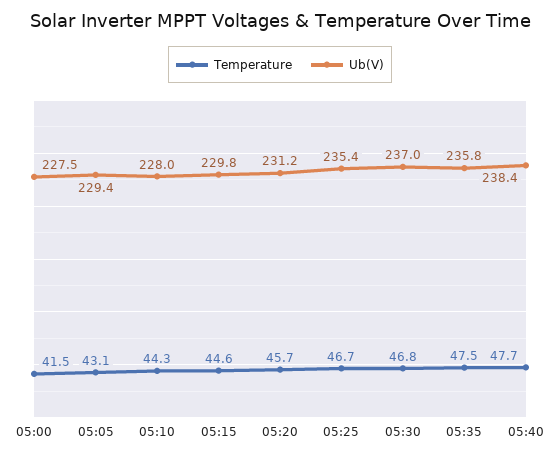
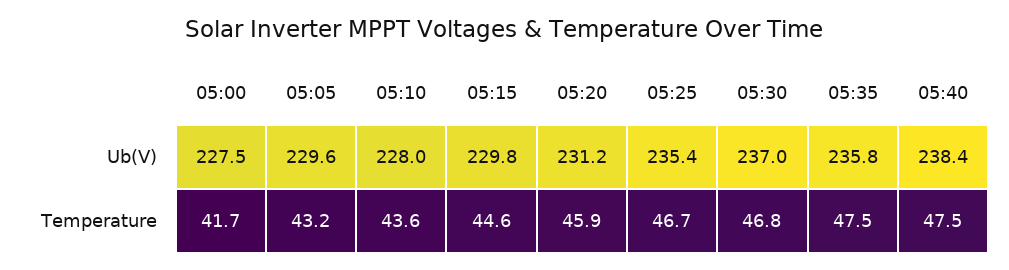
Temperature, 05:00: 41.5 -> 41.7
Temperature, 05:05: 43.1 -> 43.2
Ub(V), 05:05: 229.4 -> 229.6
Temperature, 05:10: 44.3 -> 43.6
Temperature, 05:20: 45.7 -> 45.9
Temperature, 05:40: 47.7 -> 47.5

